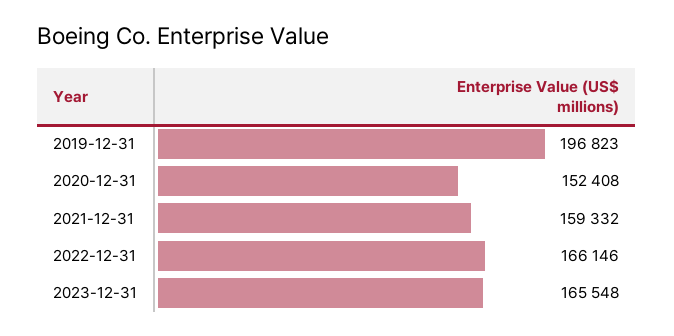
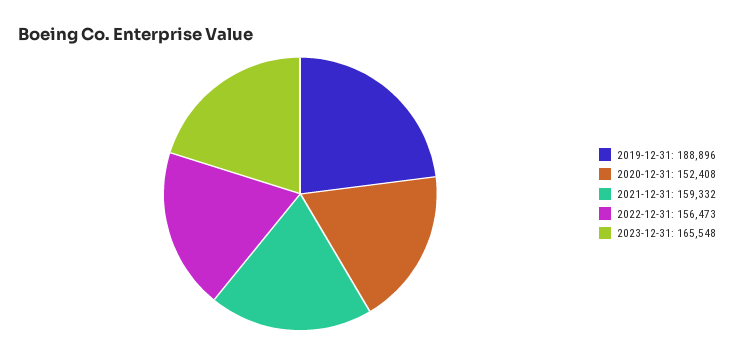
2019-12-31: 196823 -> 188896
2022-12-31: 166146 -> 156473

